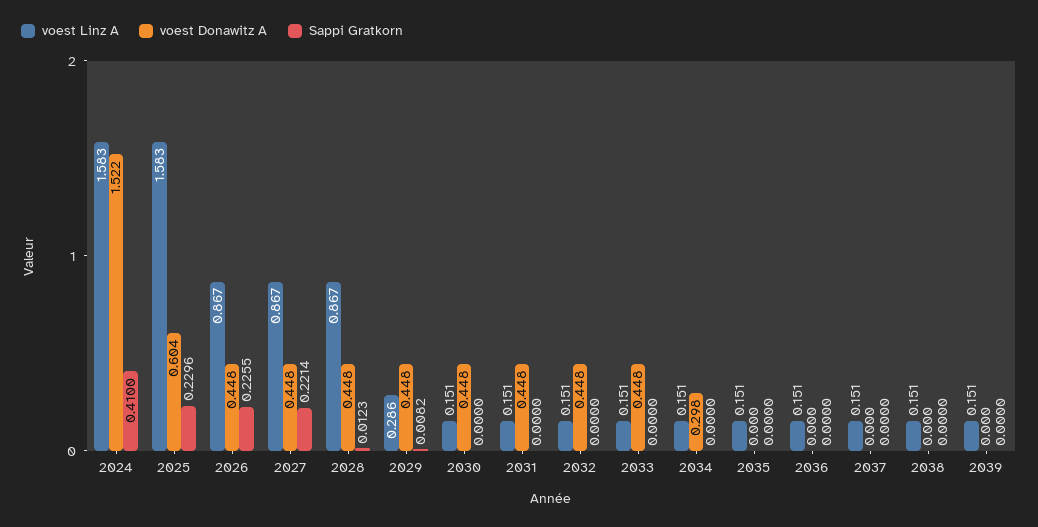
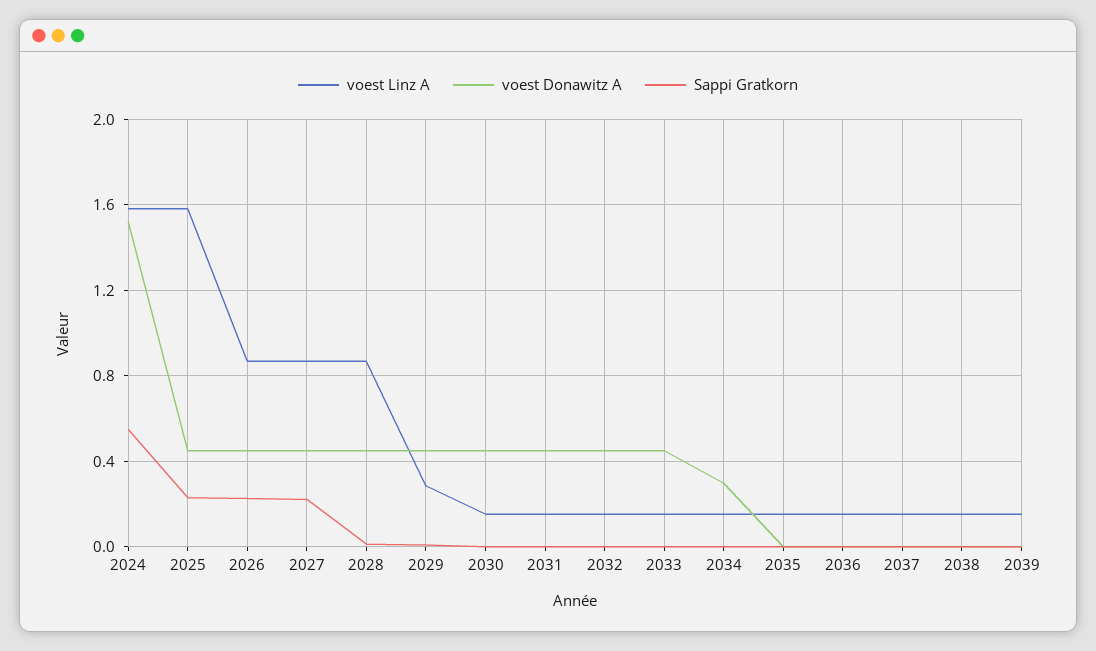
Sappi Gratkorn, 2024: 0.41 -> 0.55
voest Donawitz A, 2025: 0.604 -> 0.45

